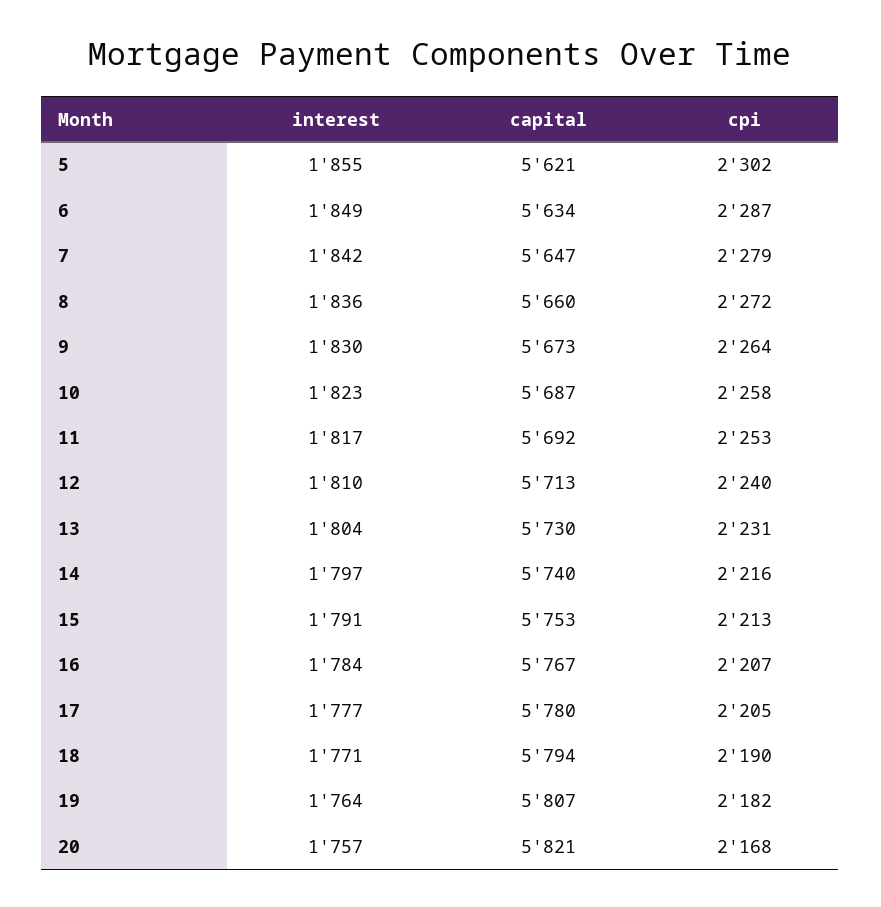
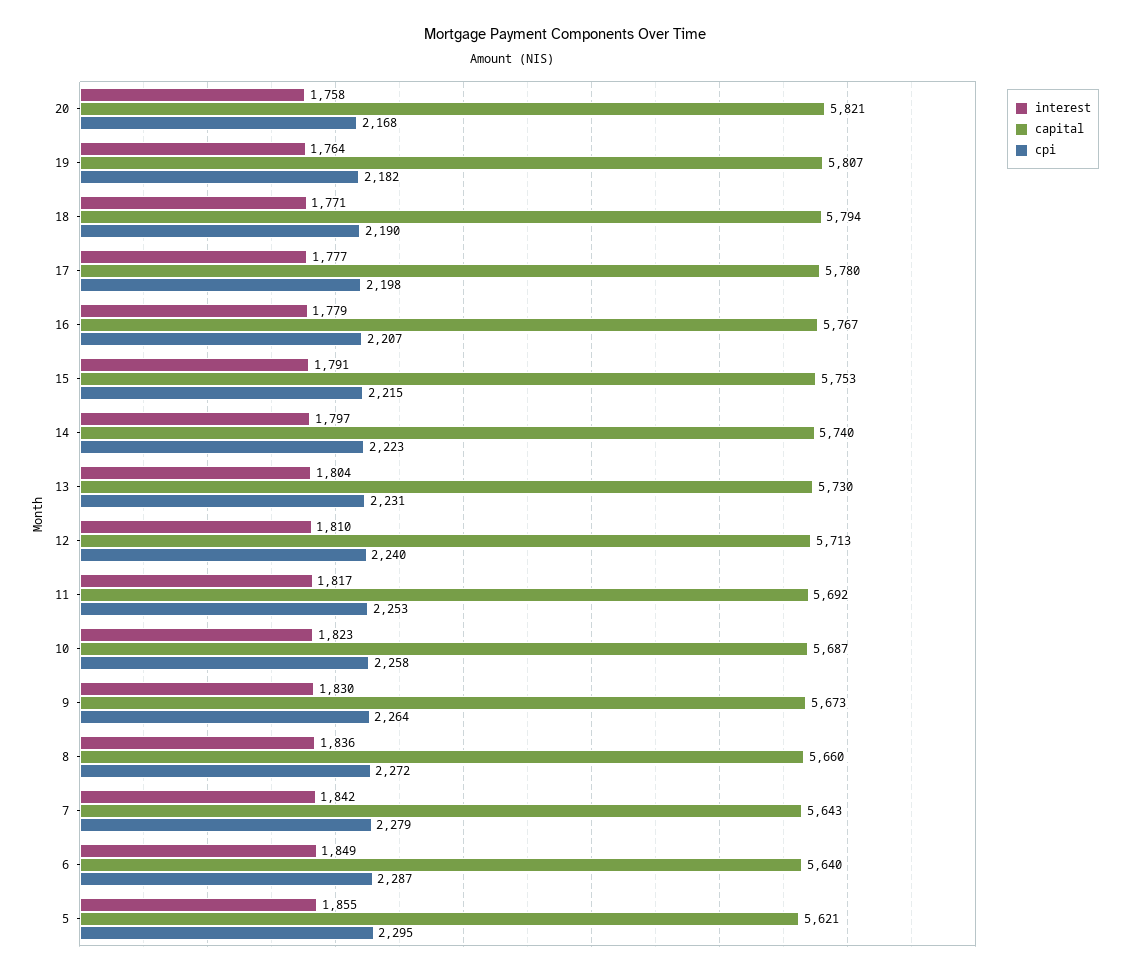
cpi, 5: 2302 -> 2295
capital, 6: 5634 -> 5640
capital, 7: 5647 -> 5643
cpi, 14: 2216 -> 2223
cpi, 15: 2213 -> 2215
interest, 16: 1784 -> 1779
cpi, 17: 2205 -> 2198
interest, 20: 1757 -> 1758

